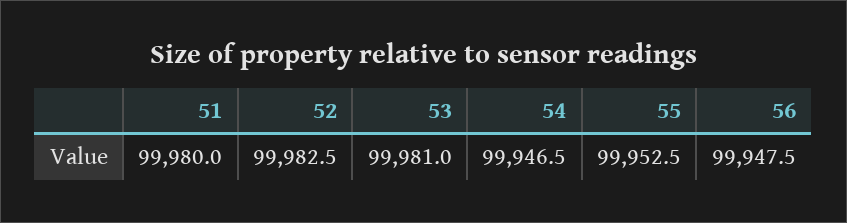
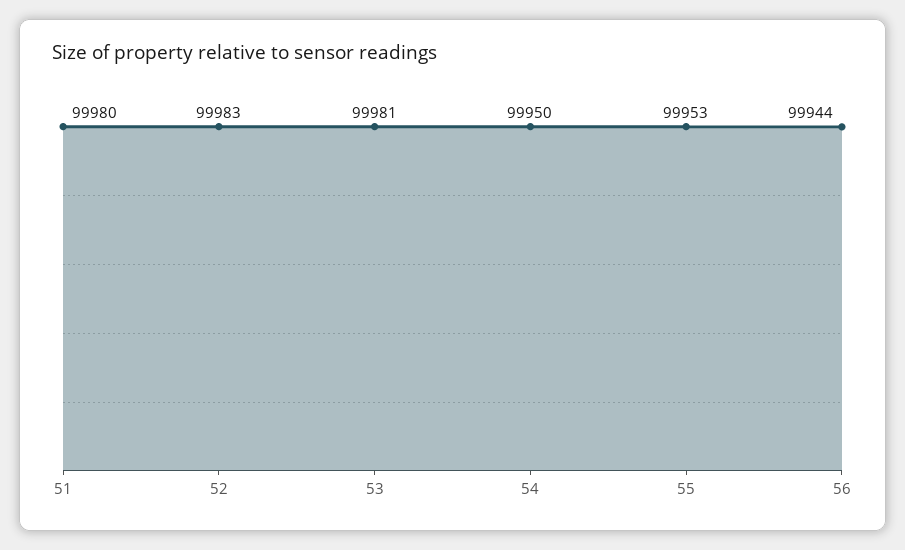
54: 99946.5 -> 99950
56: 99947.5 -> 99944

